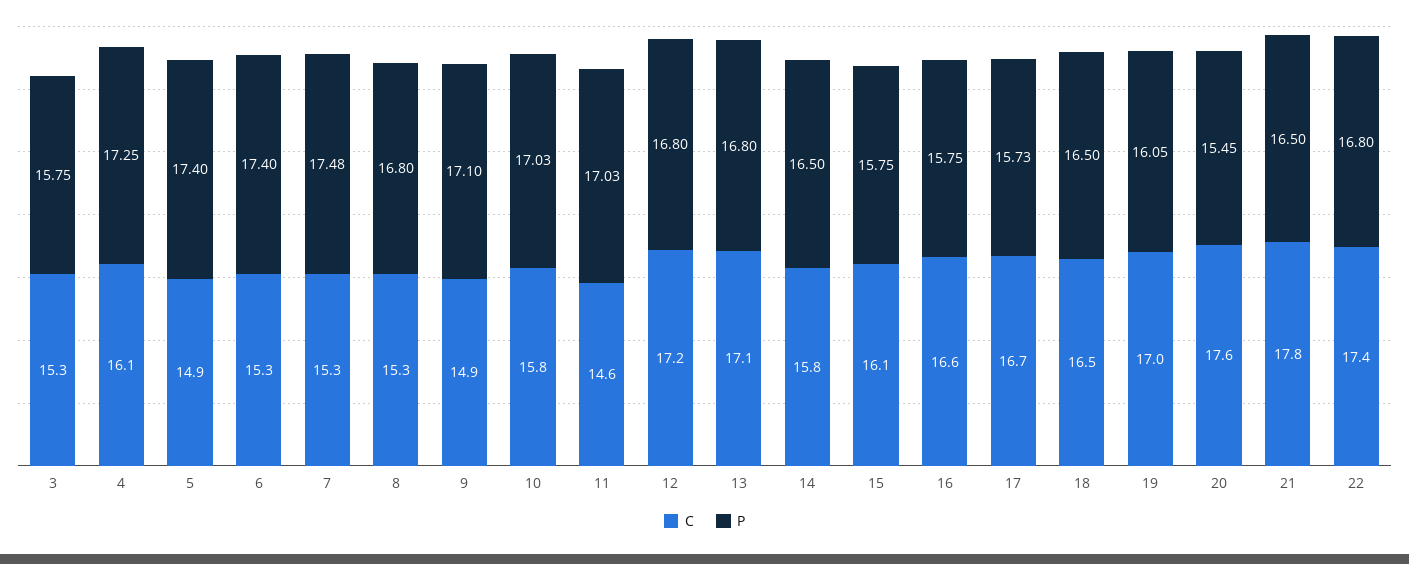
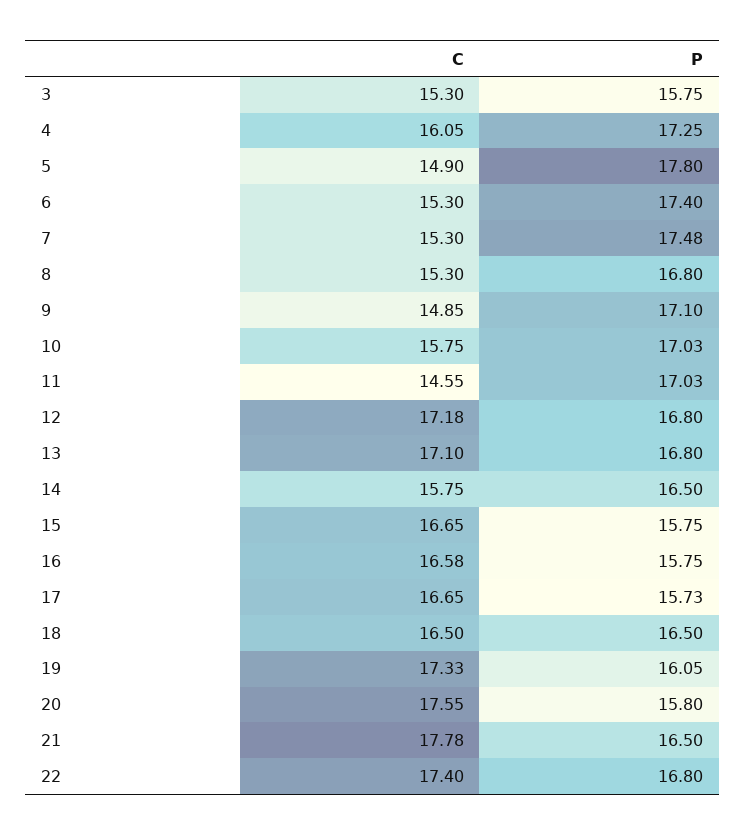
P, 5: 17.4 -> 17.8
C, 15: 16.1 -> 16.65
C, 19: 17 -> 17.33
P, 20: 15.45 -> 15.8

